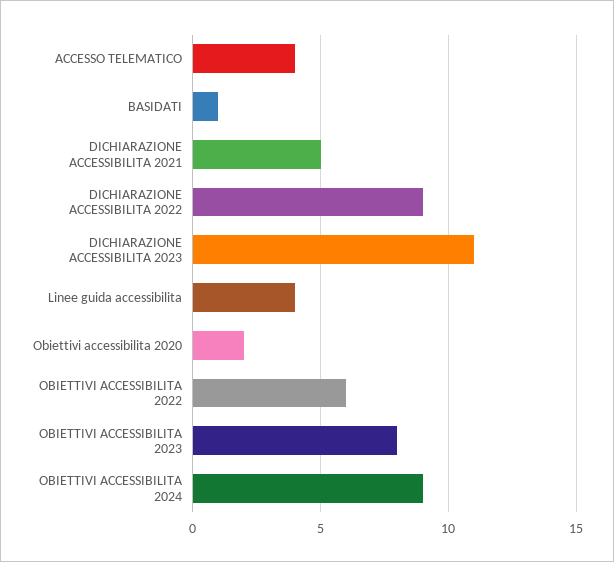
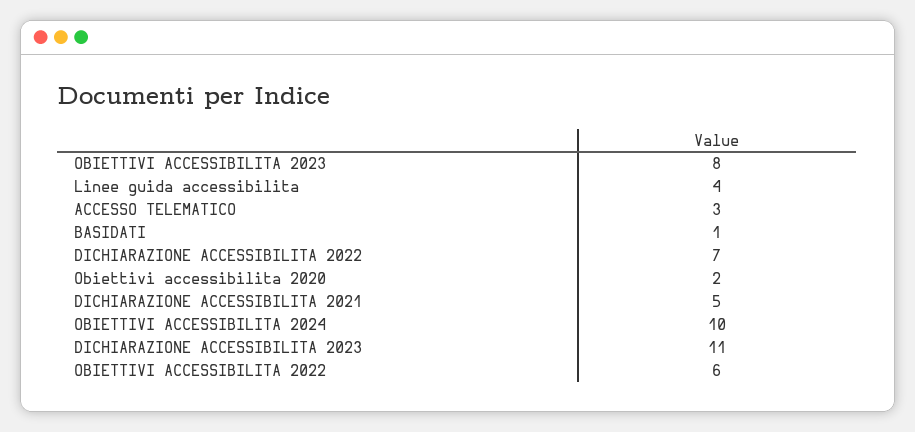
ACCESSO TELEMATICO: 4 -> 3
DICHIARAZIONE ACCESSIBILITA 2022: 9 -> 7
OBIETTIVI ACCESSIBILITA 2024: 9 -> 10

